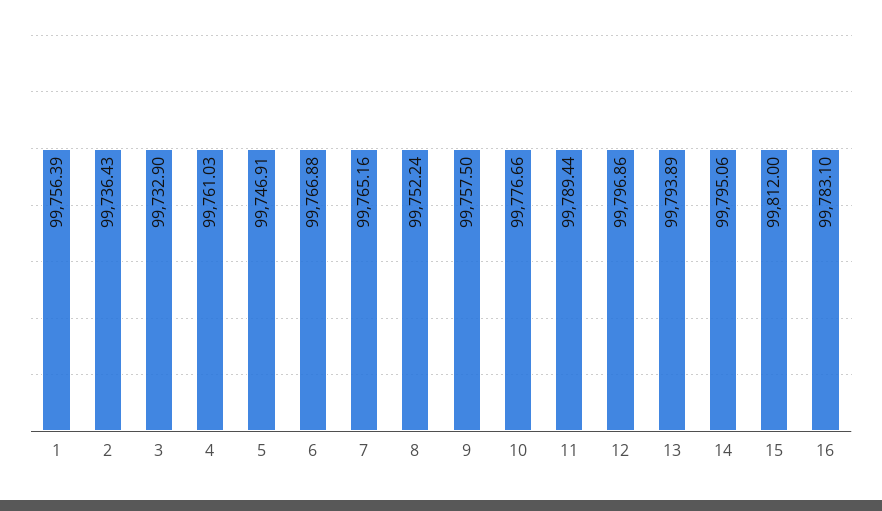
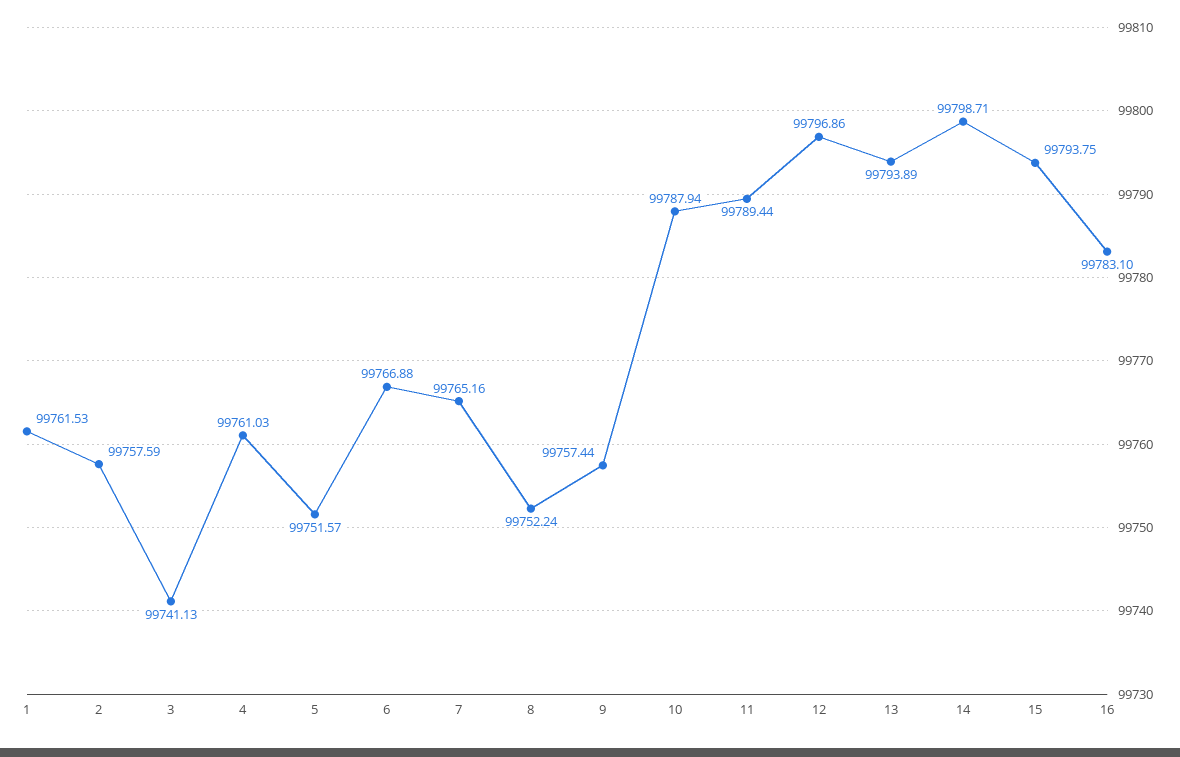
1: 99756.39 -> 99761.53
2: 99736.43 -> 99757.59
3: 99732.9 -> 99741.13
5: 99746.91 -> 99751.57
9: 99757.5 -> 99757.44
10: 99776.66 -> 99787.94
14: 99795.06 -> 99798.71
15: 99812 -> 99793.75

